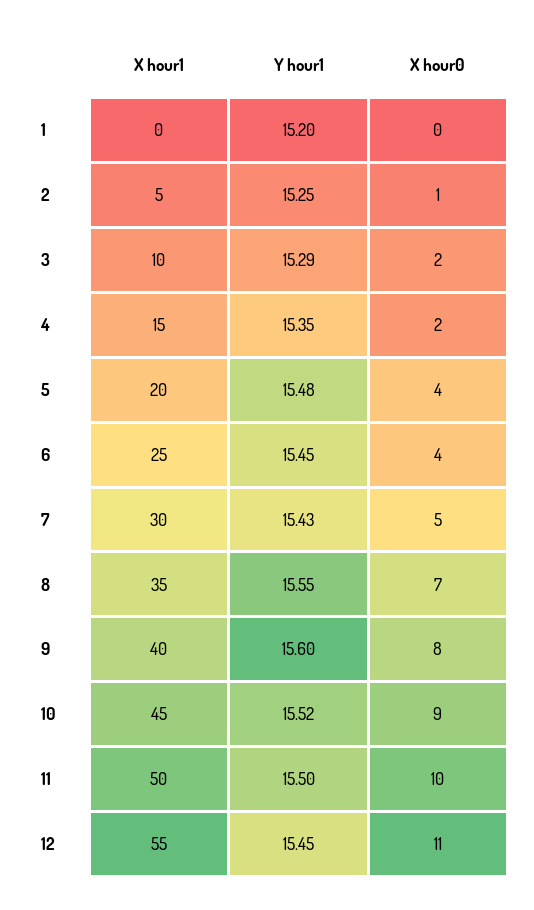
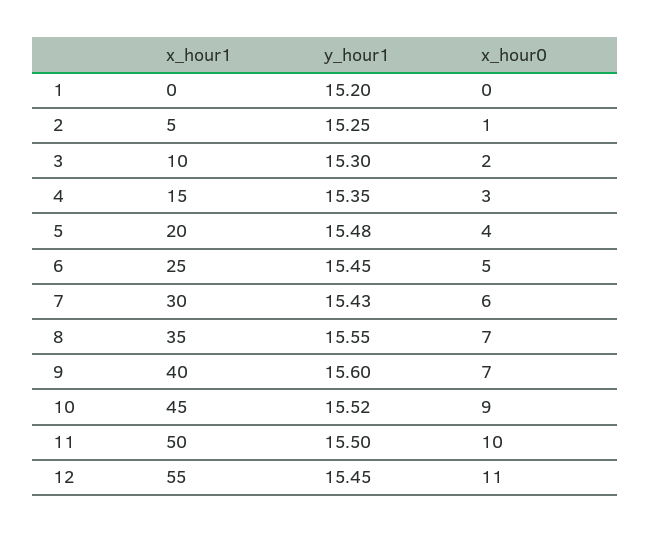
Y hour1, 3: 15.29 -> 15.3
X hour0, 4: 2 -> 3
X hour0, 6: 4 -> 5
X hour0, 7: 5 -> 6
X hour0, 9: 8 -> 7

